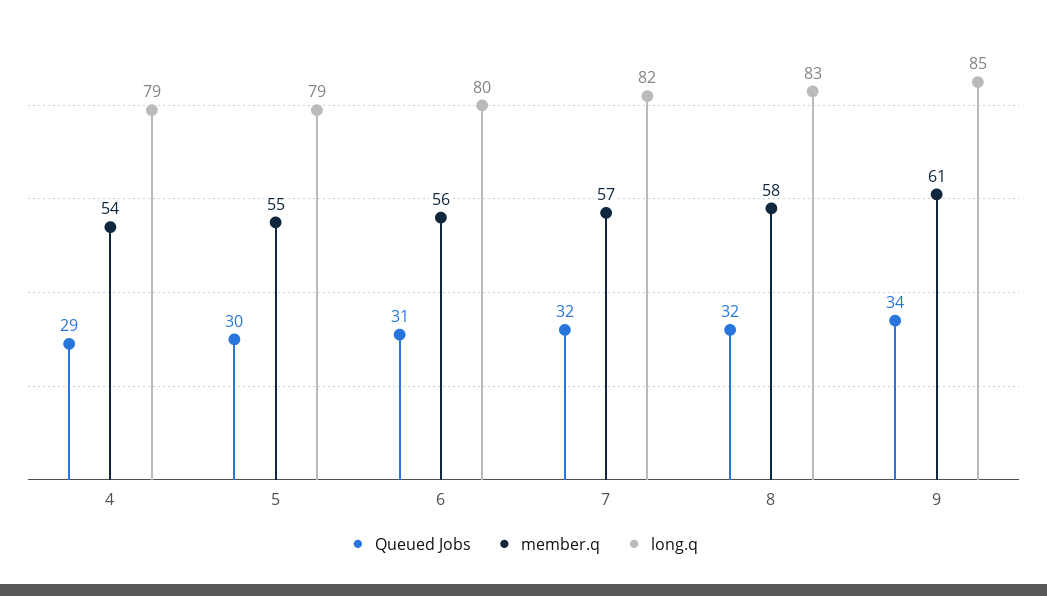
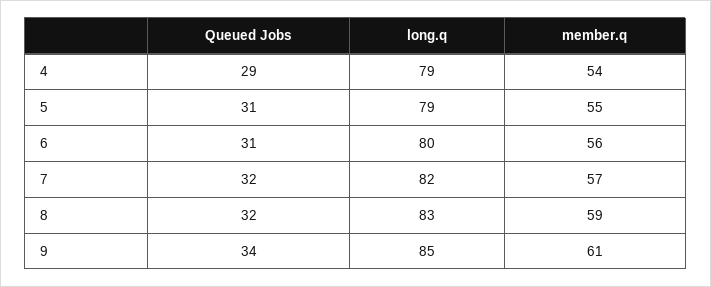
Queued Jobs, 5: 30 -> 31
member.q, 8: 58 -> 59

